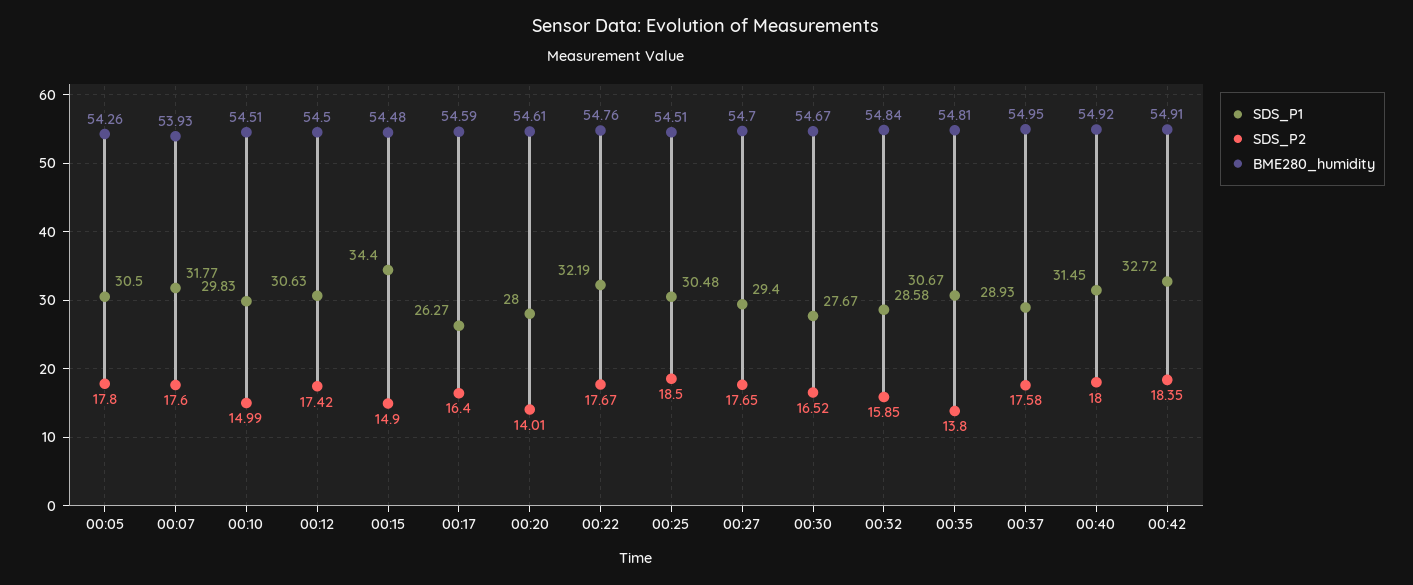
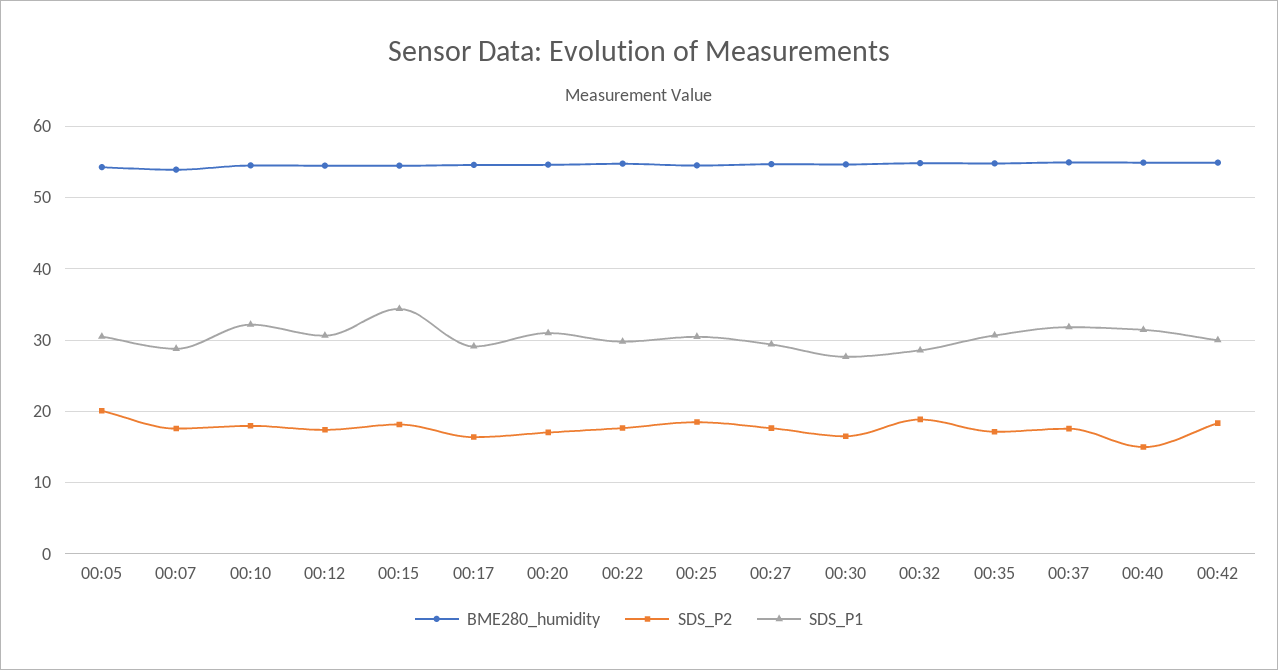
SDS_P2, 00:05: 17.8 -> 20
SDS_P1, 00:07: 31.77 -> 29
SDS_P1, 00:10: 29.83 -> 32
SDS_P2, 00:10: 14.99 -> 18
SDS_P2, 00:15: 14.9 -> 18
SDS_P1, 00:17: 26.27 -> 29
SDS_P1, 00:20: 28 -> 31
SDS_P2, 00:20: 14.01 -> 17
SDS_P1, 00:22: 32.19 -> 30
SDS_P2, 00:32: 15.85 -> 19
SDS_P2, 00:35: 13.8 -> 17
SDS_P1, 00:37: 28.93 -> 32
SDS_P2, 00:40: 18 -> 15
SDS_P1, 00:42: 32.72 -> 30

